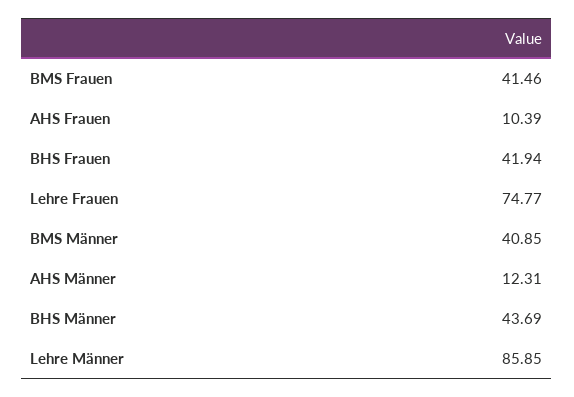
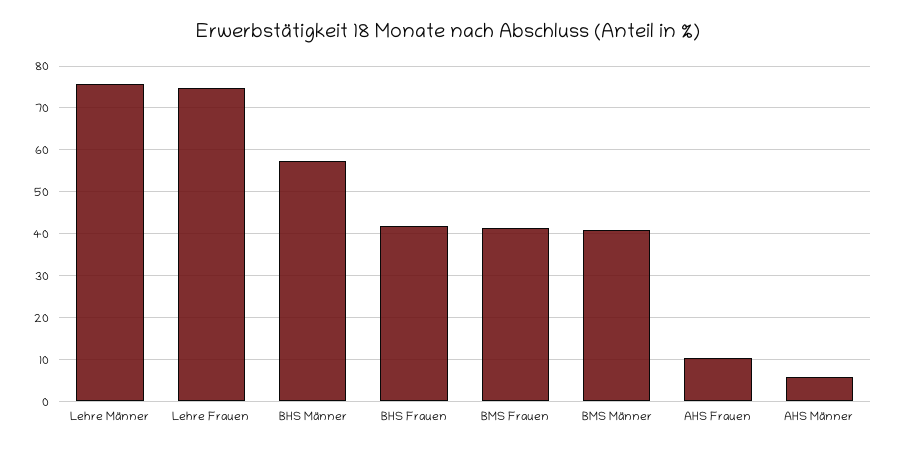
AHS Männer: 12.31 -> 6
BHS Männer: 43.69 -> 58
Lehre Männer: 85.85 -> 76

